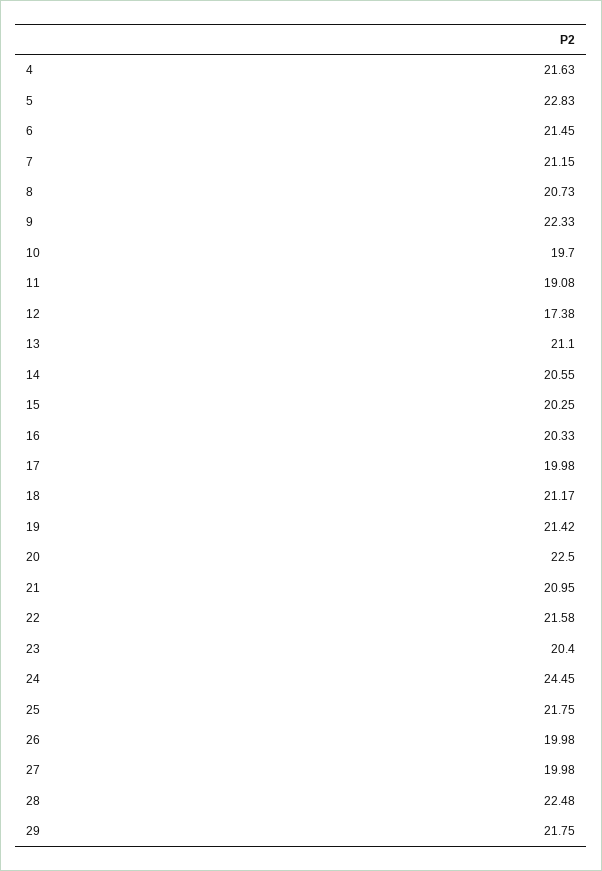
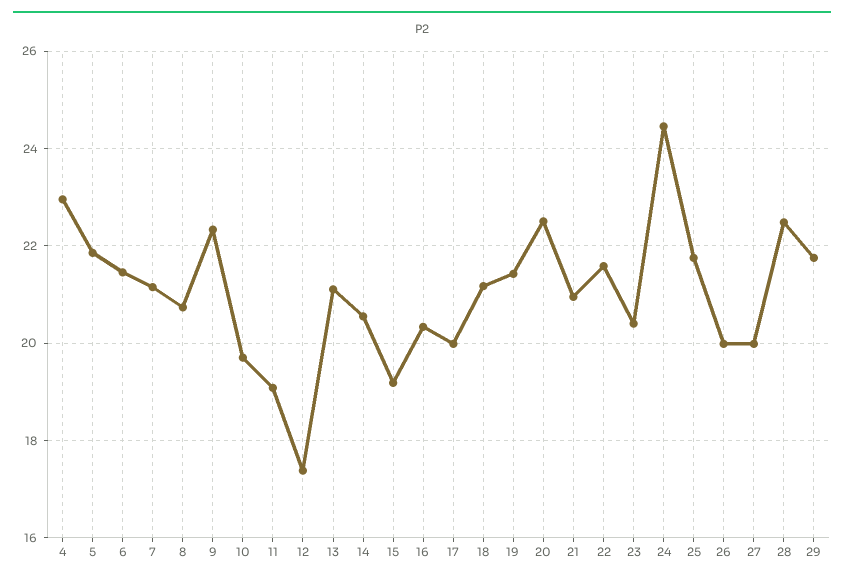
4: 21.63 -> 23
5: 22.83 -> 21.8
15: 20.25 -> 19.2

